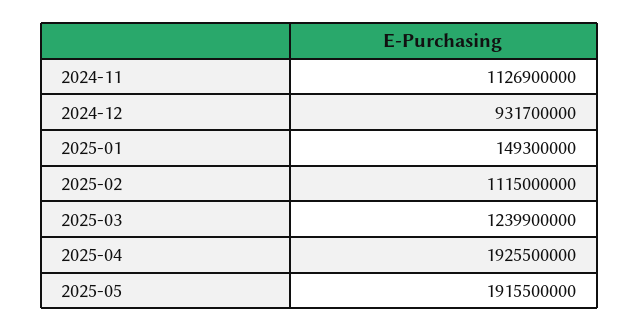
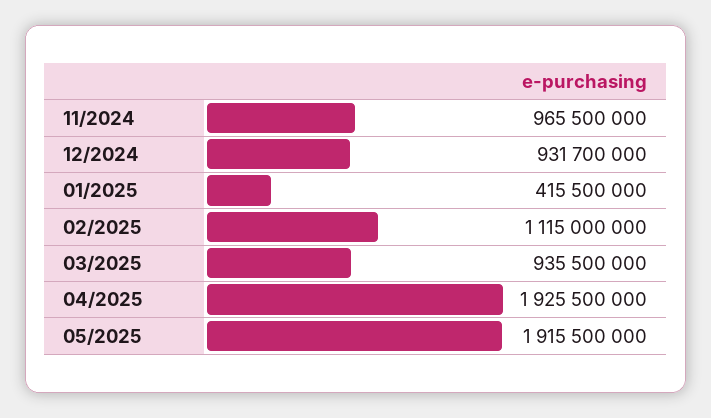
2024-11: 1126900000 -> 965500000
2025-01: 149300000 -> 415500000
2025-03: 1239900000 -> 935500000

